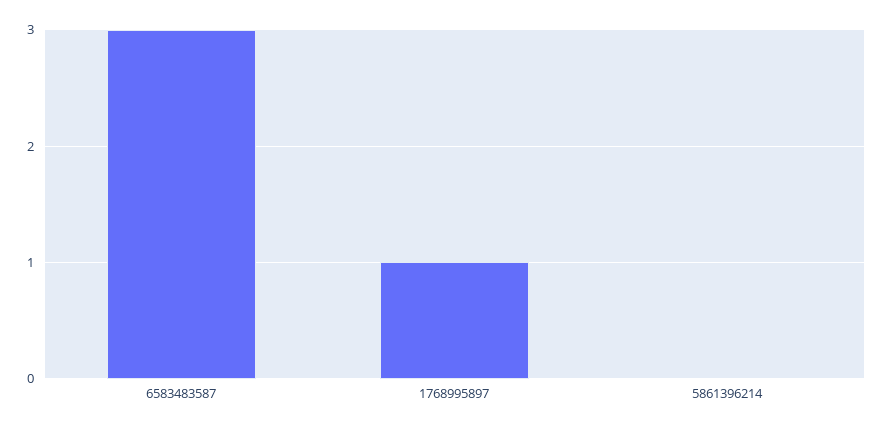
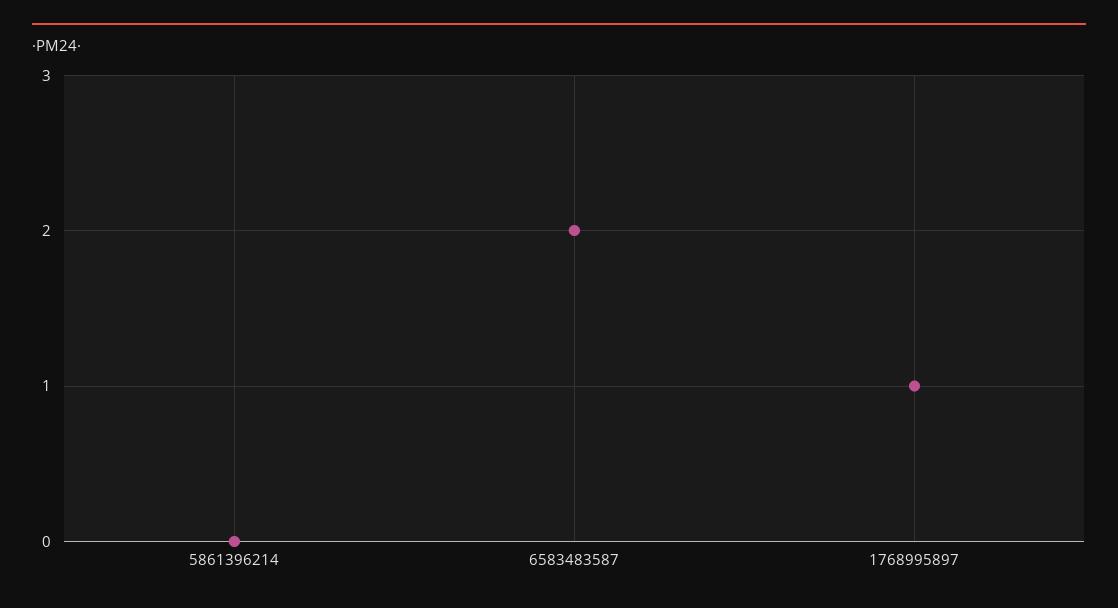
6583483587: 3 -> 2

